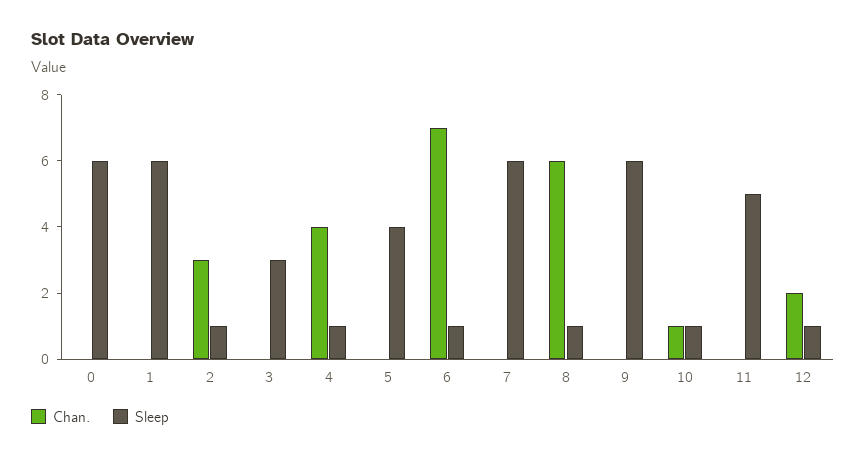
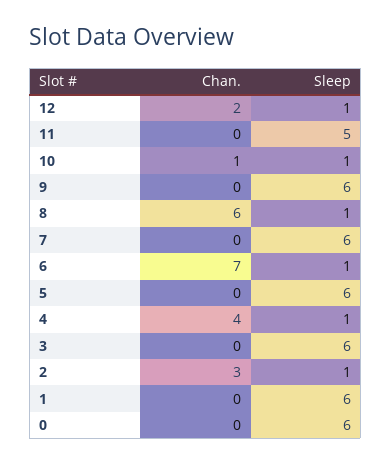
Sleep, 3: 3 -> 6
Sleep, 5: 4 -> 6

